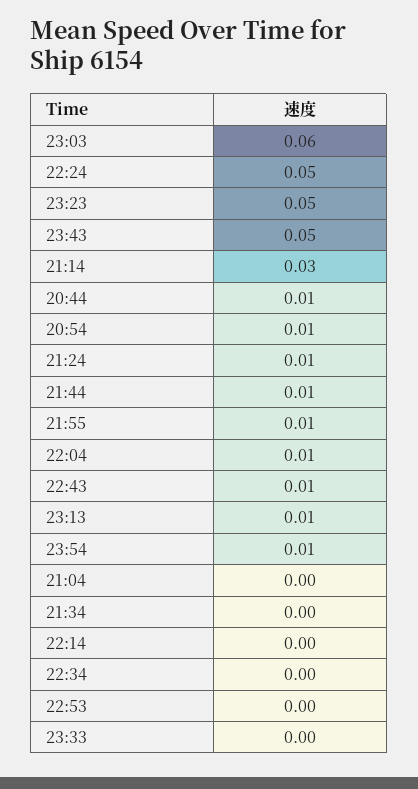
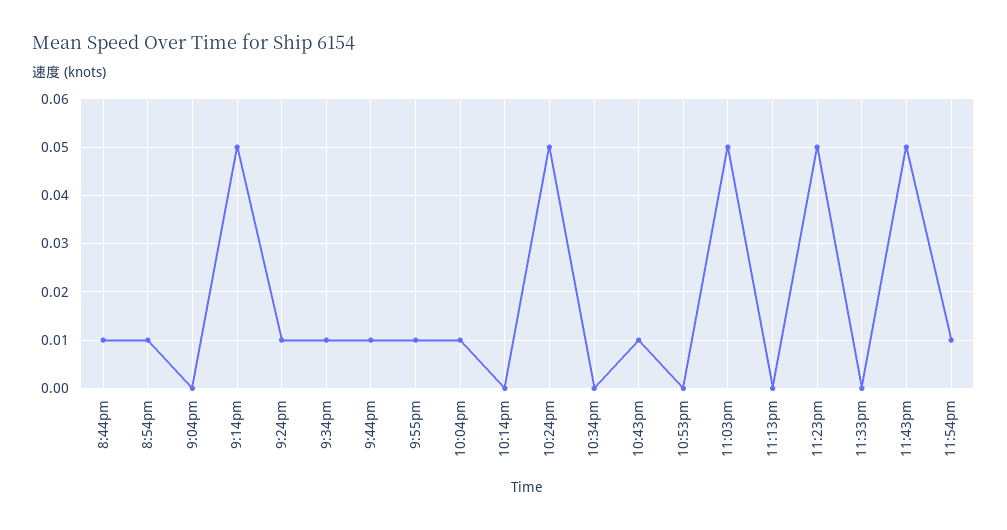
23:03: 0.06 -> 0.05
21:14: 0.03 -> 0.05
23:13: 0.01 -> 0
21:34: 0 -> 0.01

